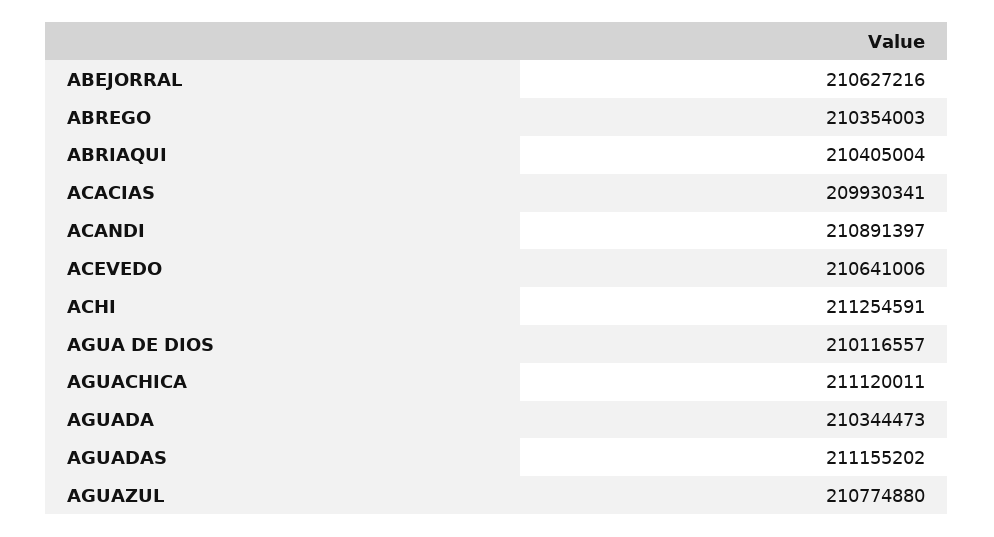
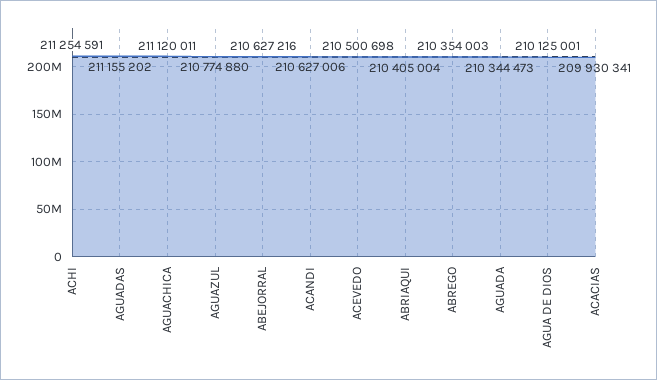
ACANDI: 210891397 -> 210627006
ACEVEDO: 210641006 -> 210500698
AGUA DE DIOS: 210116557 -> 210125001

